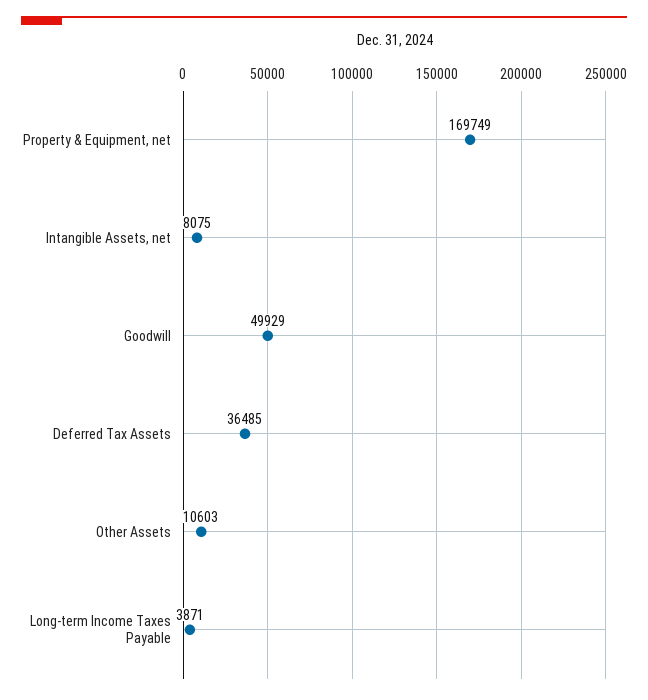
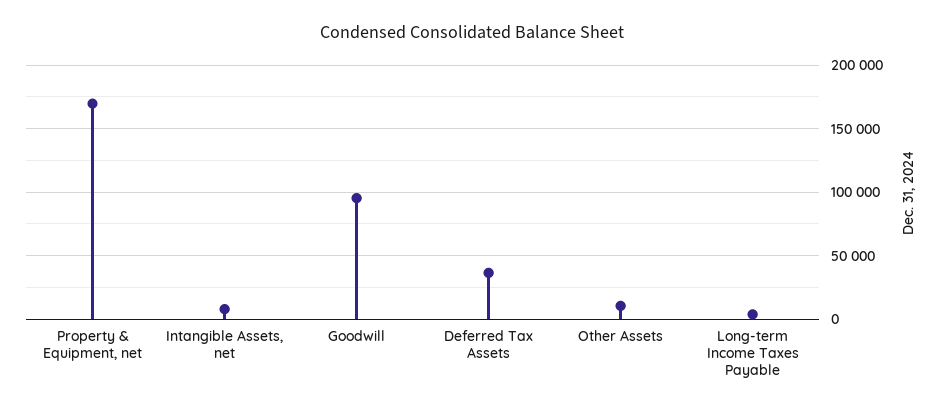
Goodwill: 49929 -> 95000

